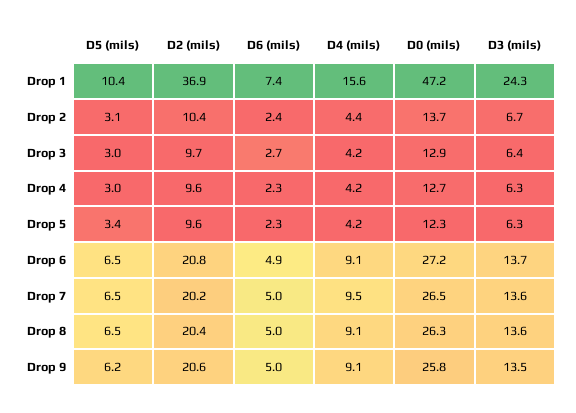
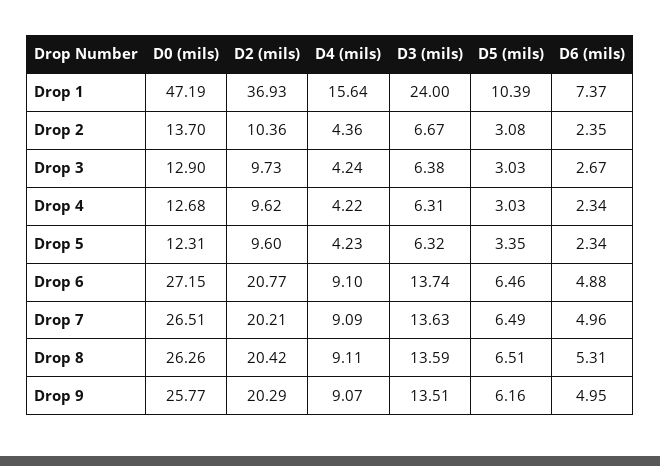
D3 (mils), Drop 1: 24.3 -> 24
D4 (mils), Drop 7: 9.5 -> 9.09
D6 (mils), Drop 8: 5 -> 5.31
D2 (mils), Drop 9: 20.6 -> 20.29

